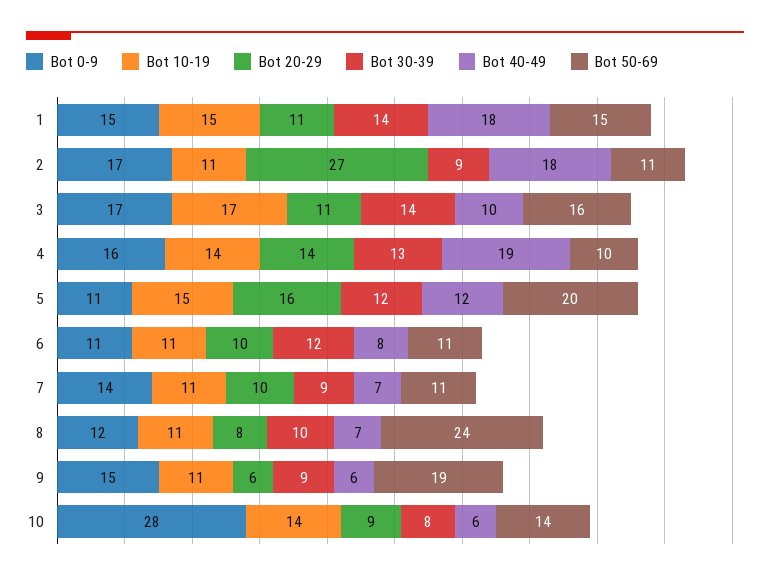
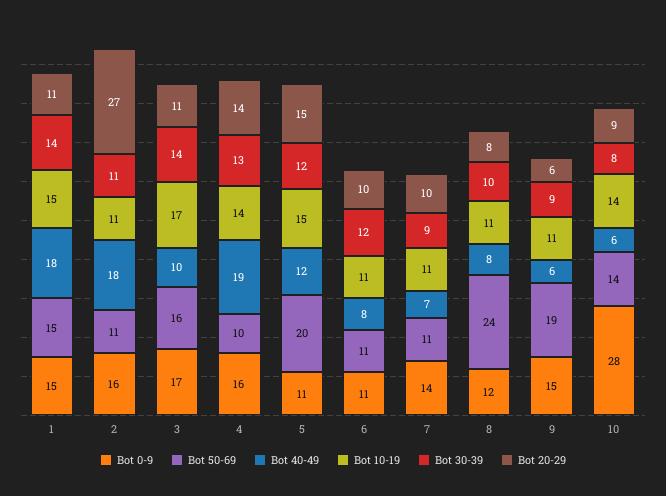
Bot 0-9, 2: 17 -> 16
Bot 30-39, 2: 9 -> 11
Bot 20-29, 5: 16 -> 15
Bot 40-49, 8: 7 -> 8

